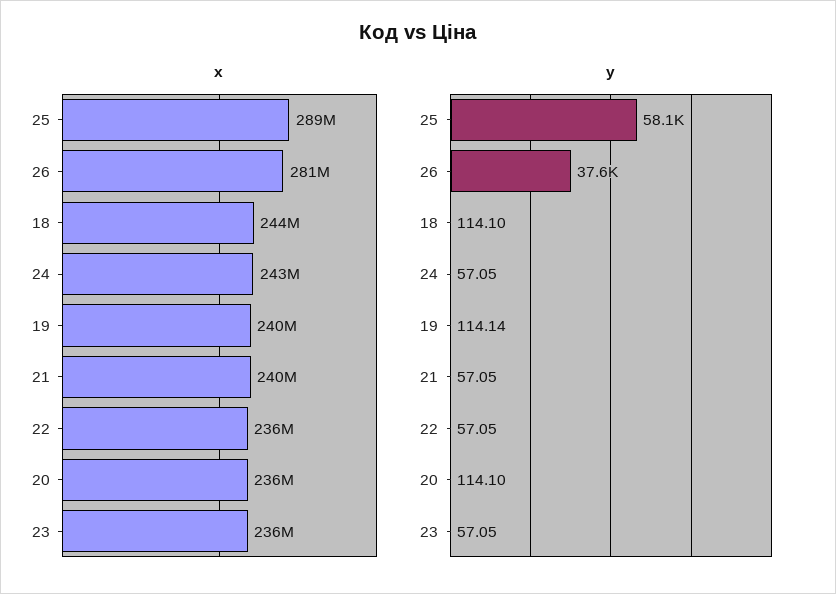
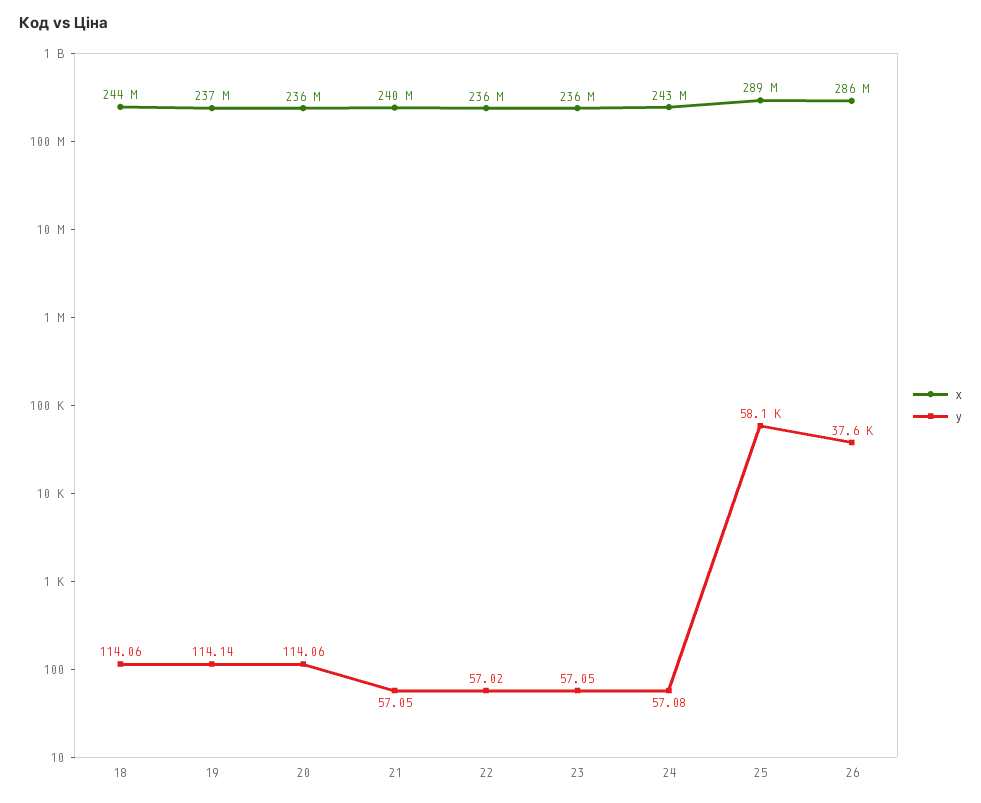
x, 26: 281000000 -> 286000000
x, 19: 240000000 -> 237000000
y, 18: 114.1 -> 114.06
y, 24: 57.05 -> 57.08
y, 22: 57.05 -> 57.02
y, 20: 114.1 -> 114.06

